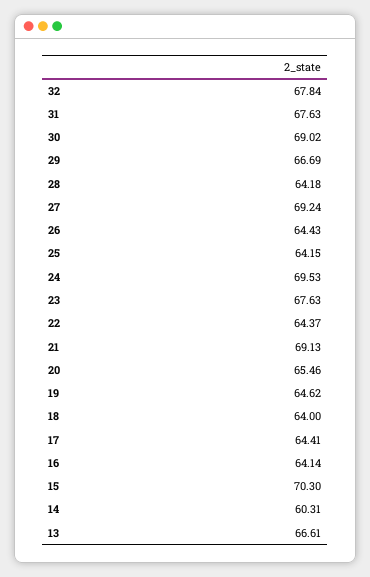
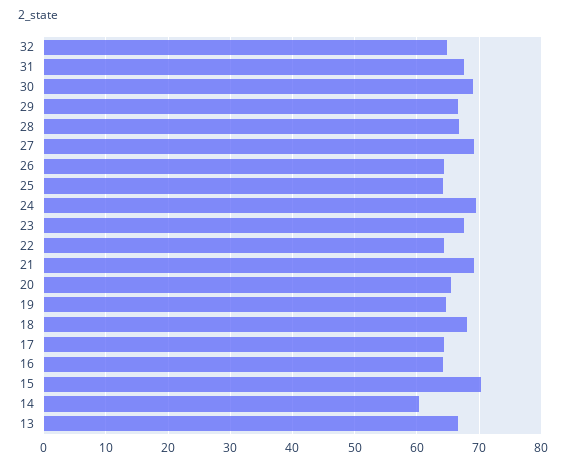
32: 67.84 -> 65
28: 64.18 -> 67
18: 64 -> 68

